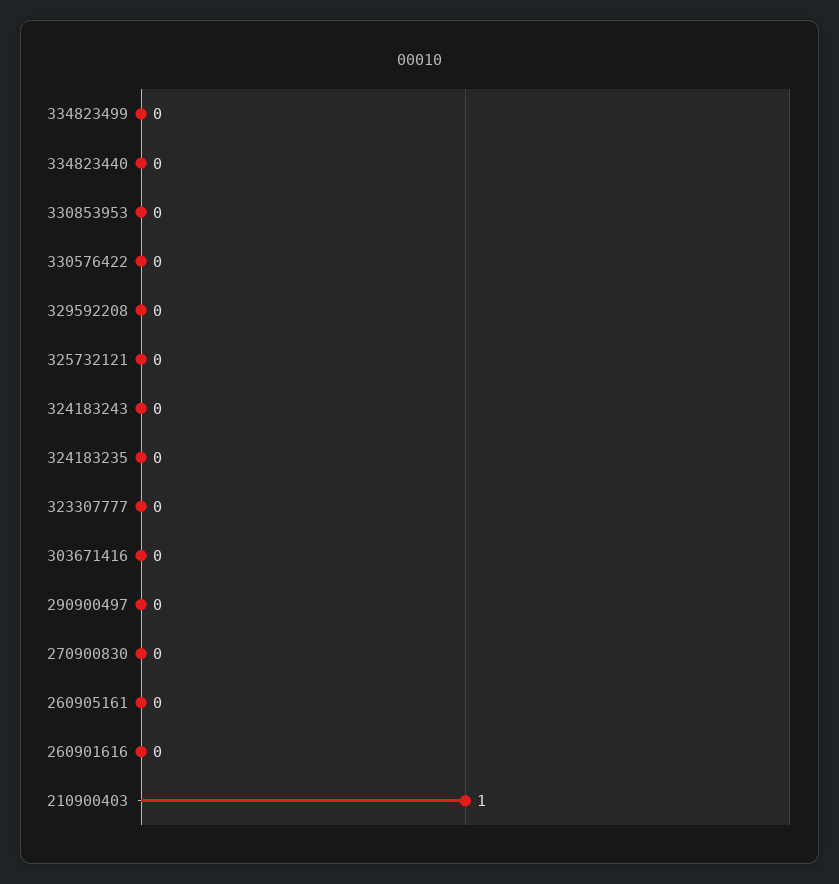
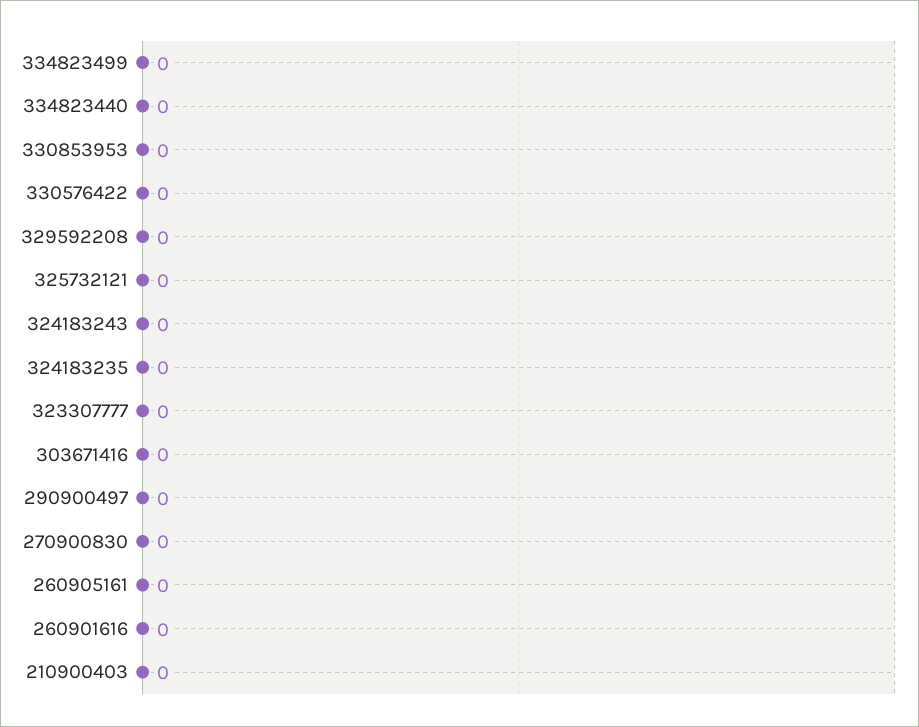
210900403: 1 -> 0

